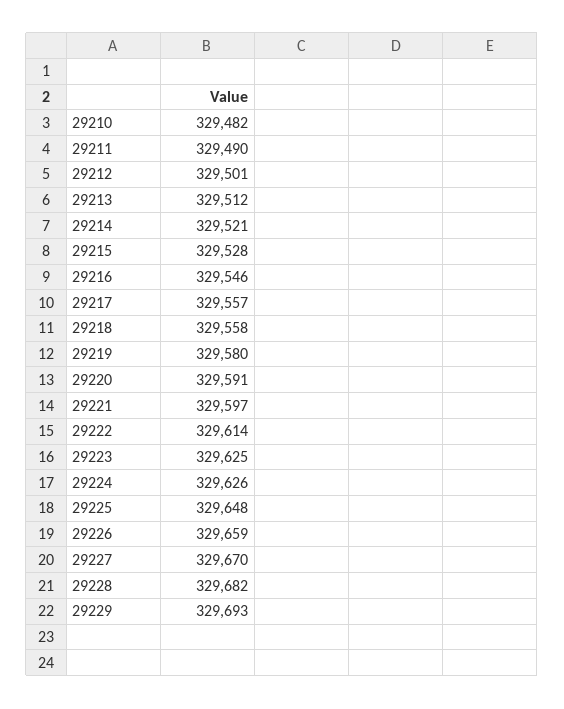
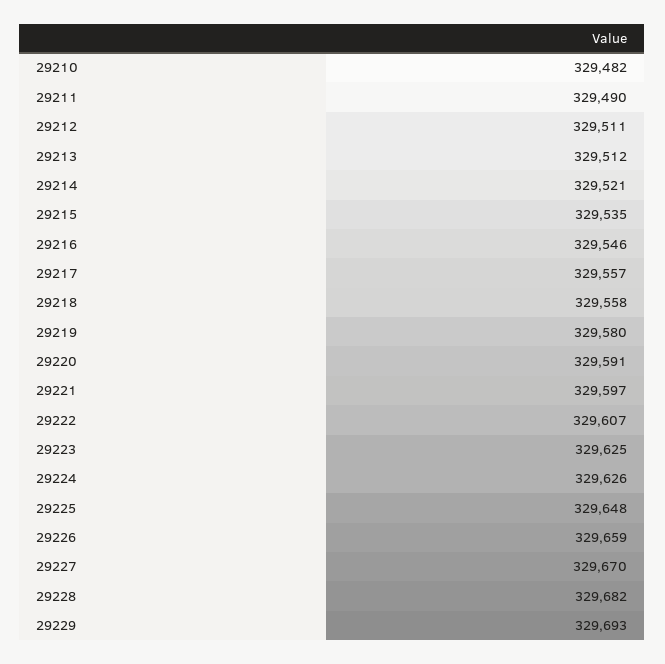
29212: 329501 -> 329511
29215: 329528 -> 329535
29222: 329614 -> 329607

